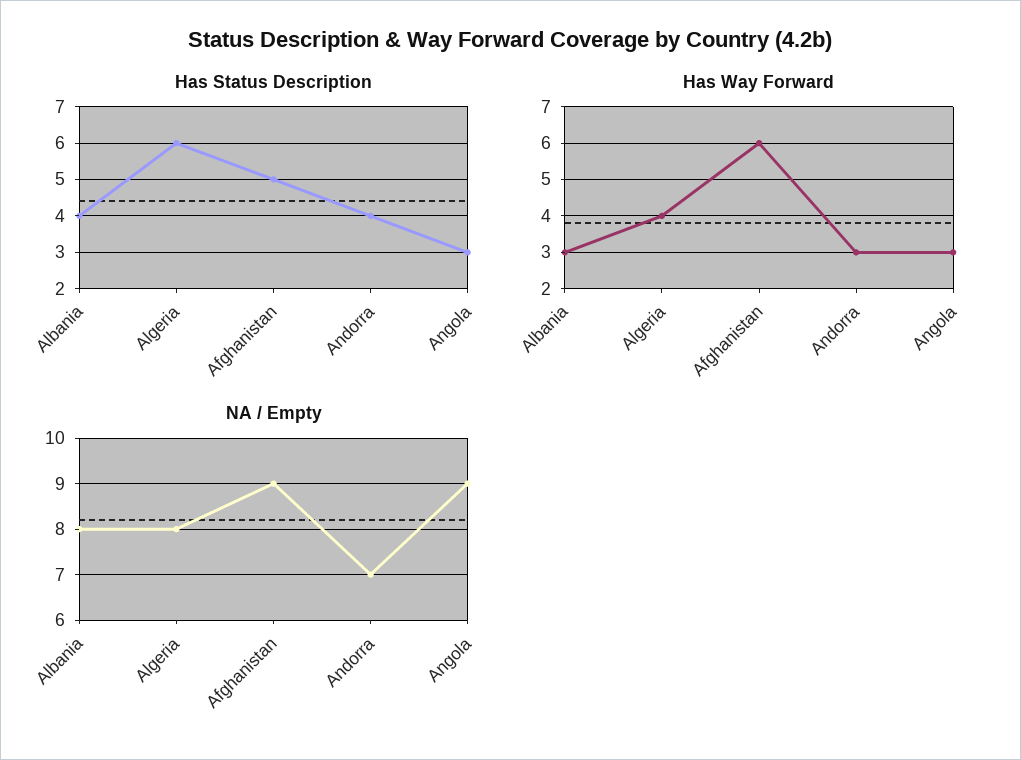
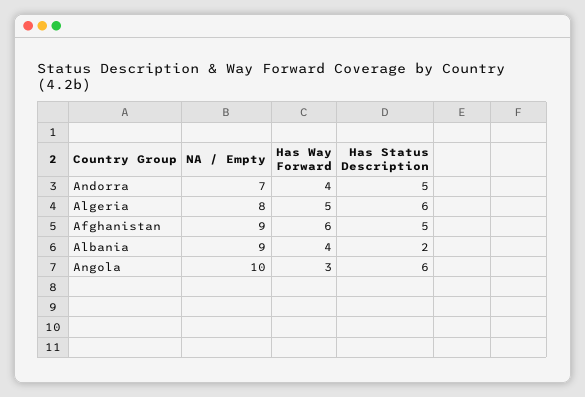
Has Status Description, Albania: 4 -> 2
Has Status Description, Andorra: 4 -> 5
Has Status Description, Angola: 3 -> 6
Has Way Forward, Albania: 3 -> 4
Has Way Forward, Algeria: 4 -> 5
Has Way Forward, Andorra: 3 -> 4
NA / Empty, Albania: 8 -> 9
NA / Empty, Angola: 9 -> 10

